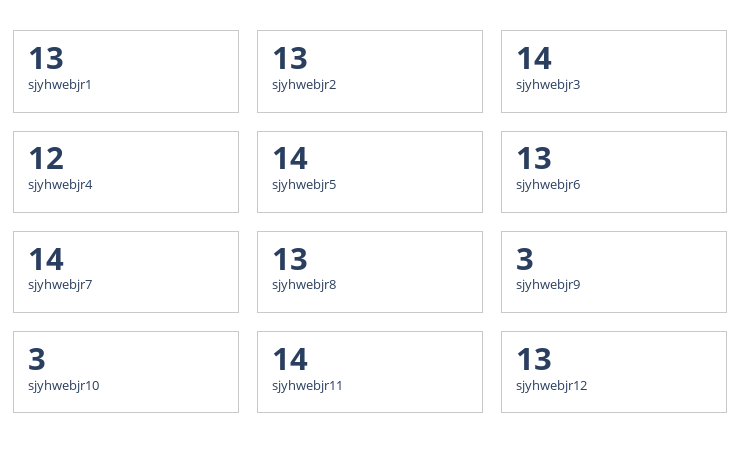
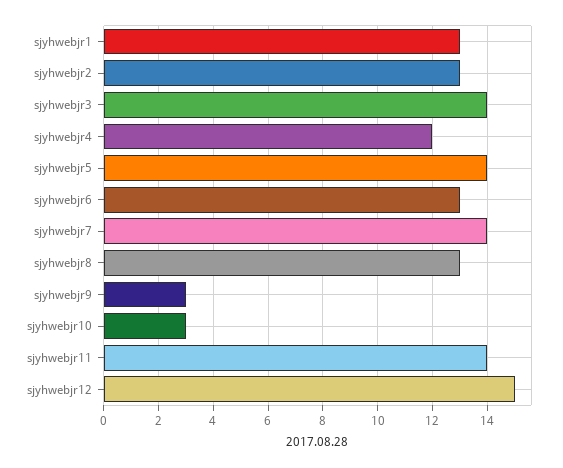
sjyhwebjr12: 13 -> 15

